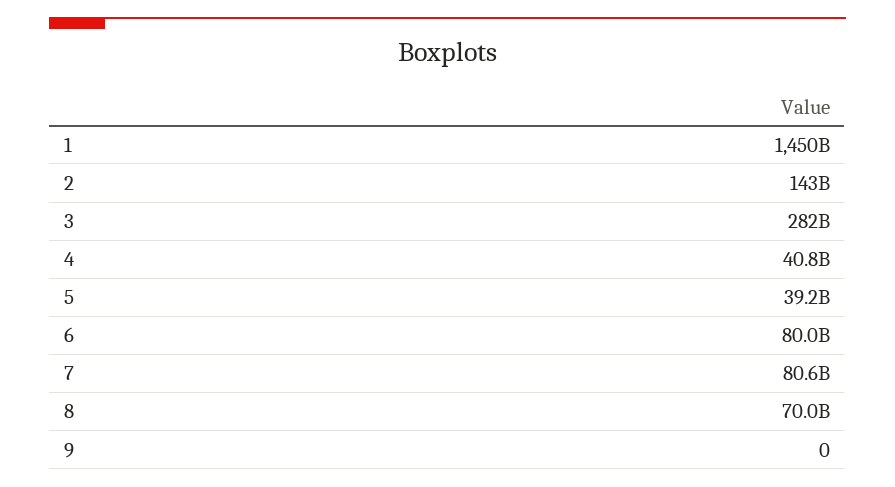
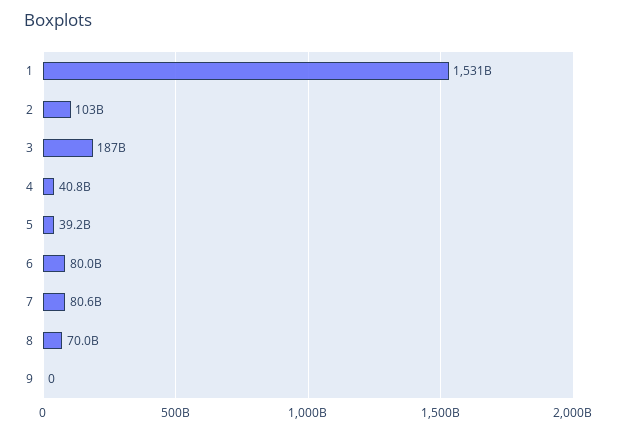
1: 1450000000000 -> 1531000000000
2: 143000000000 -> 103000000000
3: 282000000000 -> 187000000000

